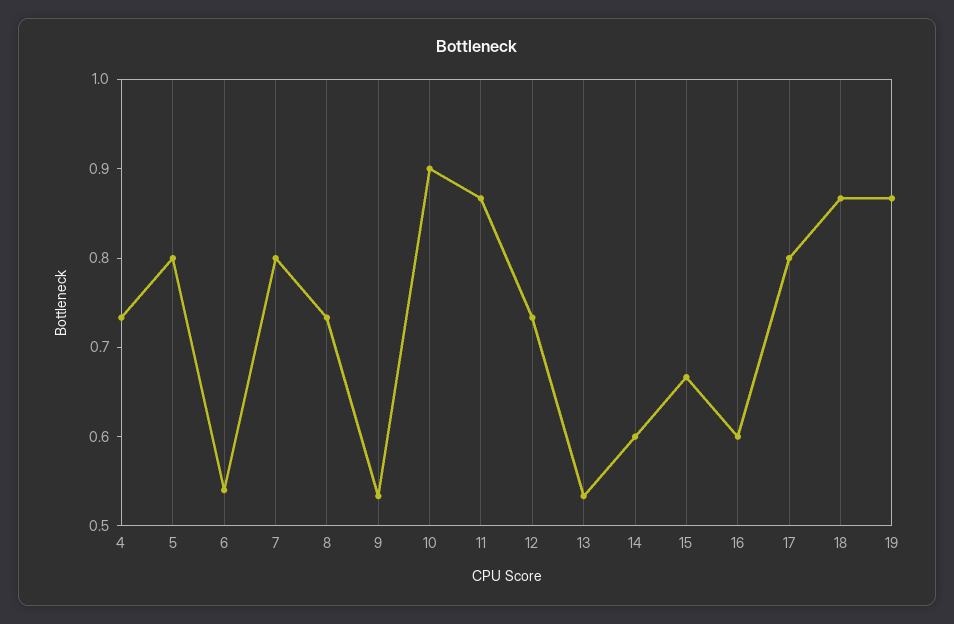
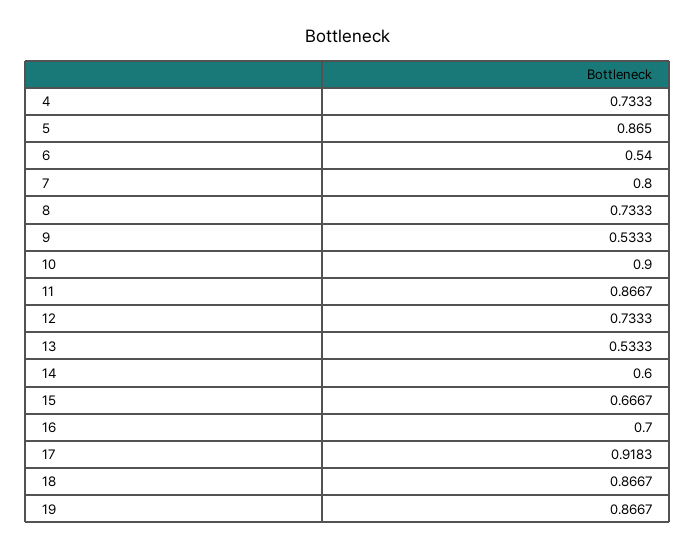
5: 0.8 -> 0.865
16: 0.6 -> 0.7
17: 0.8 -> 0.9183

